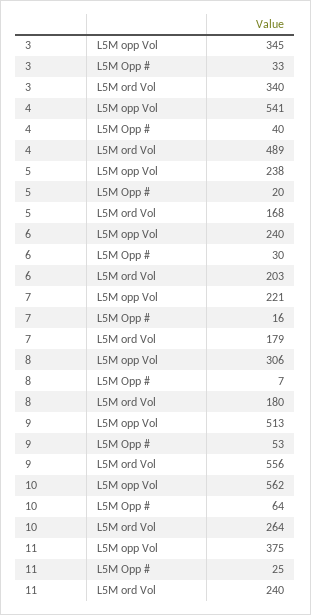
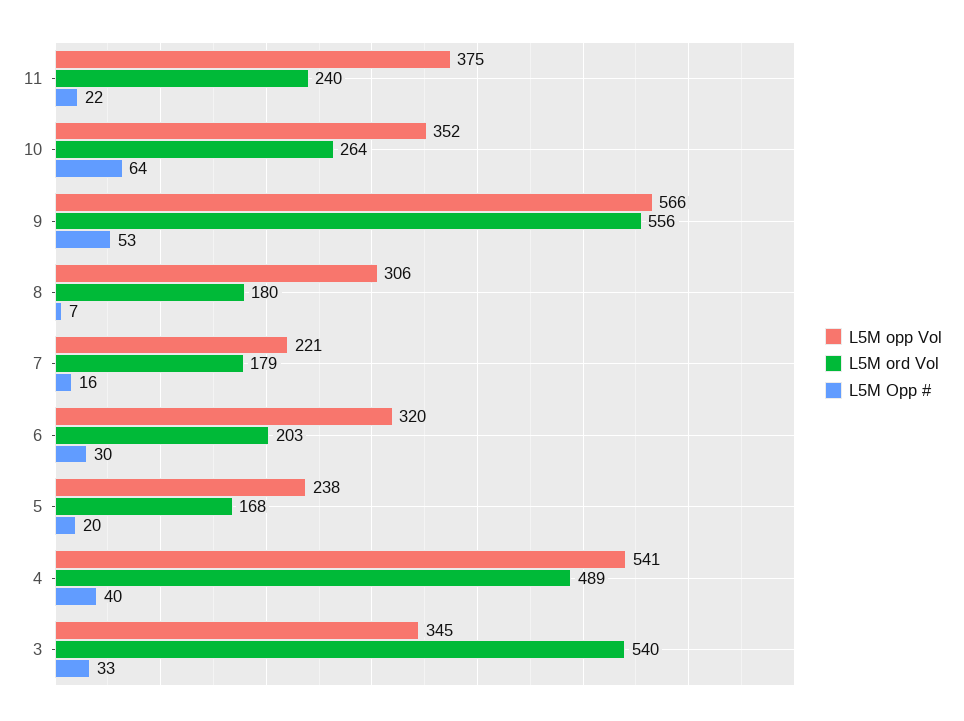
L5M ord Vol, 3: 340 -> 540
L5M opp Vol, 6: 240 -> 320
L5M opp Vol, 9: 513 -> 566
L5M opp Vol, 10: 562 -> 352
L5M Opp #, 11: 25 -> 22

